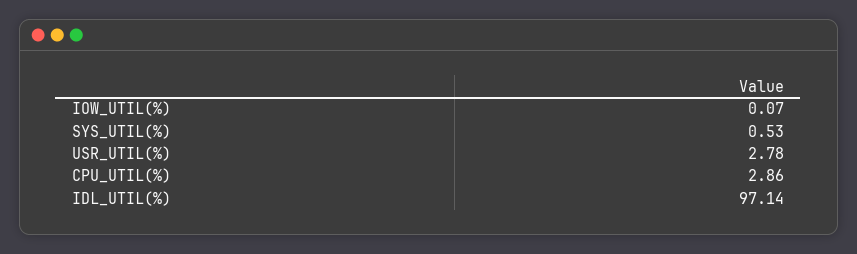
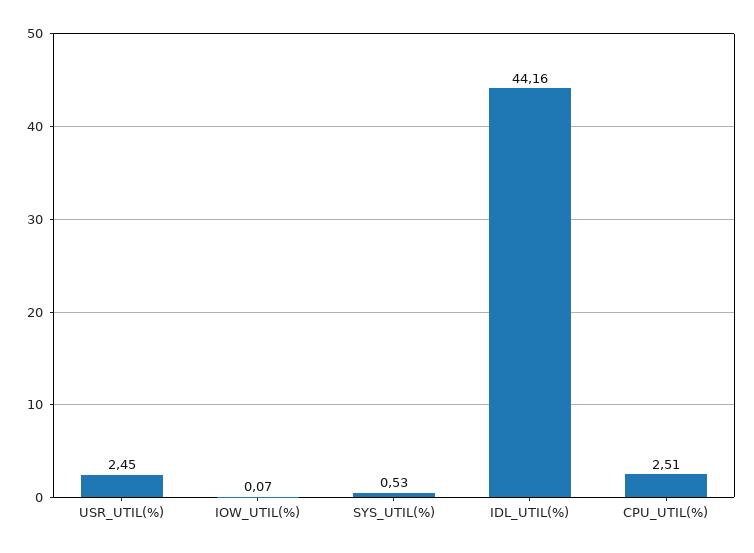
USR_UTIL(%): 2.78 -> 2.45
CPU_UTIL(%): 2.86 -> 2.51
IDL_UTIL(%): 97.14 -> 44.16

